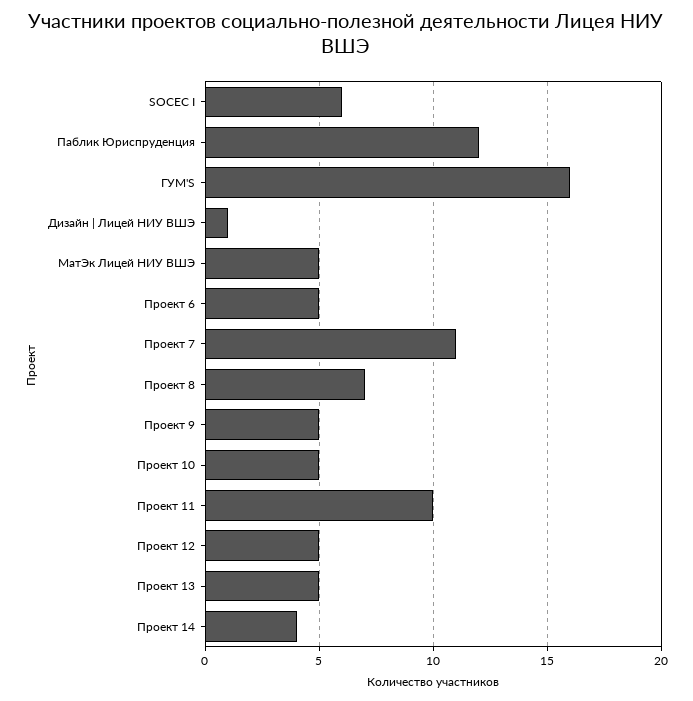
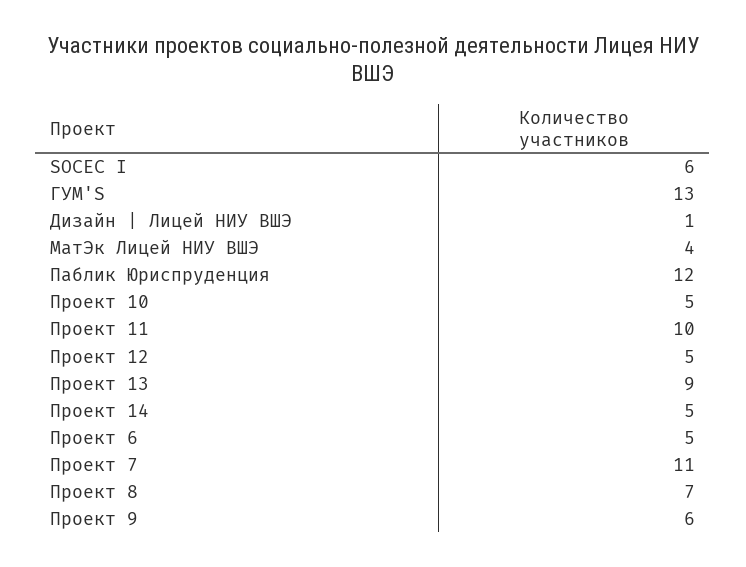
ГУМ'S: 16 -> 13
МатЭк Лицей НИУ ВШЭ: 5 -> 4
Проект 9: 5 -> 6
Проект 13: 5 -> 9
Проект 14: 4 -> 5

